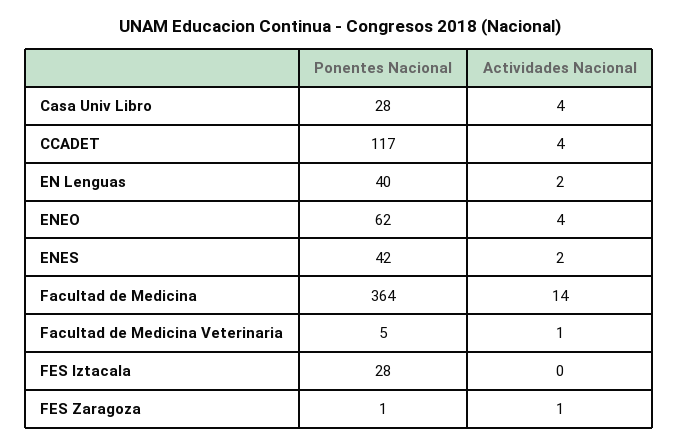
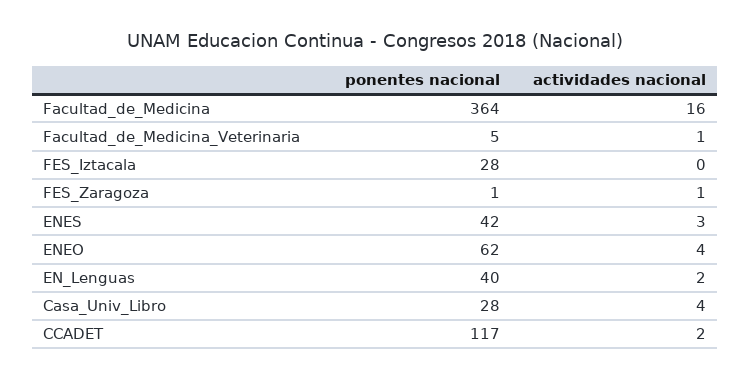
Actividades Nacional, CCADET: 4 -> 2
Actividades Nacional, ENES: 2 -> 3
Actividades Nacional, Facultad de Medicina: 14 -> 16

